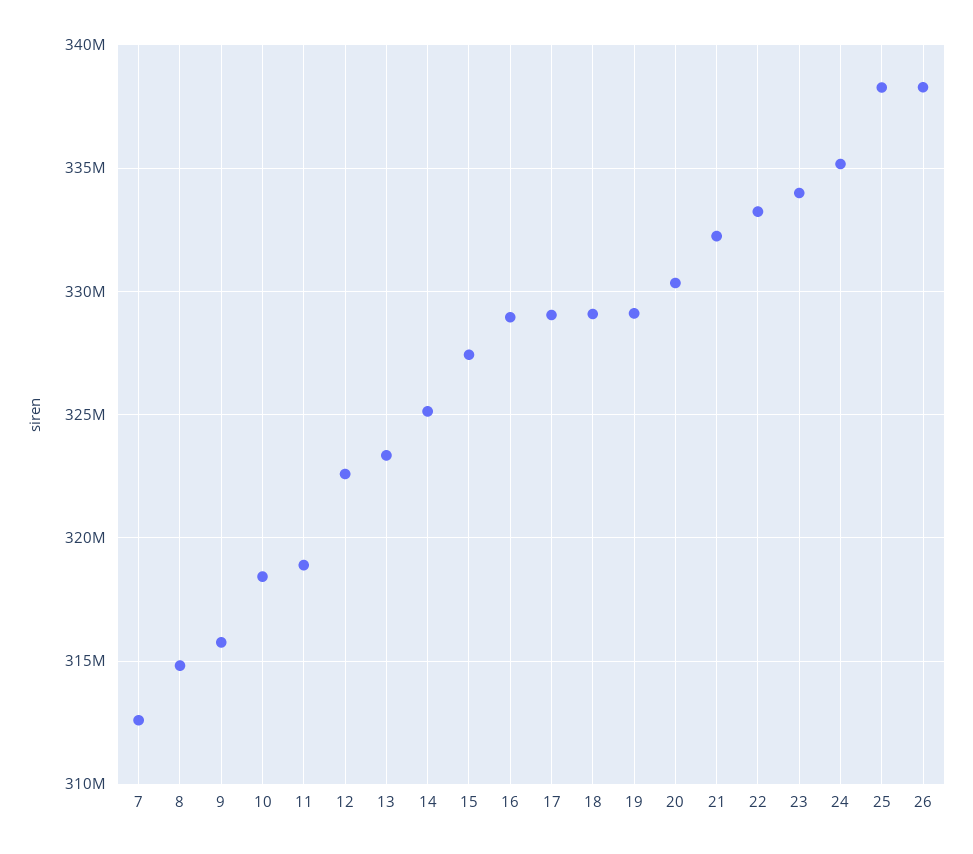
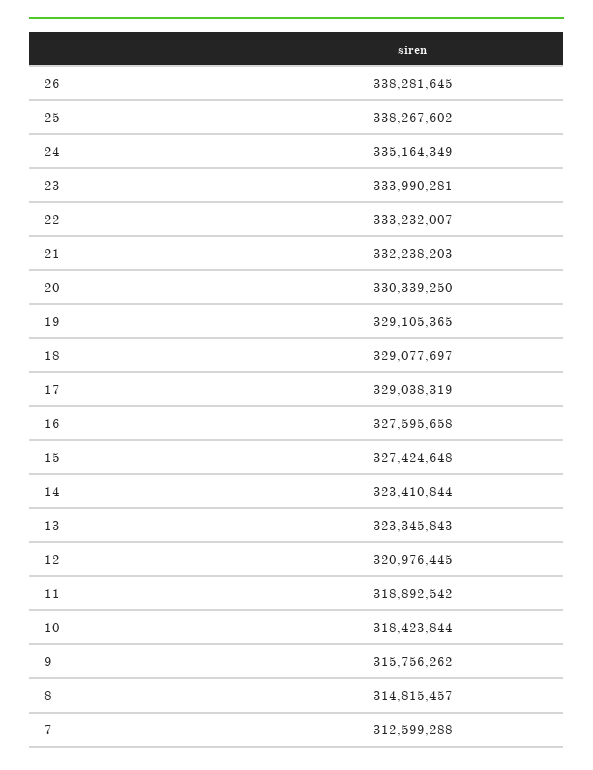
12: 322500000 -> 320976445
14: 325000000 -> 323410844
16: 329000000 -> 327595658

